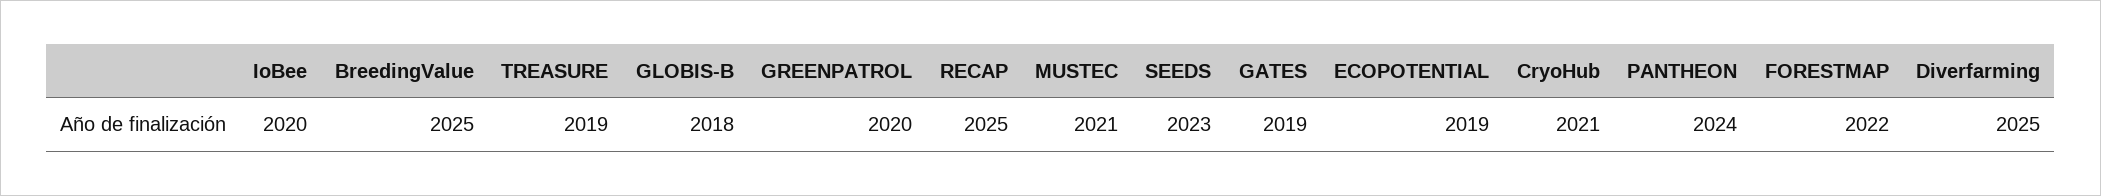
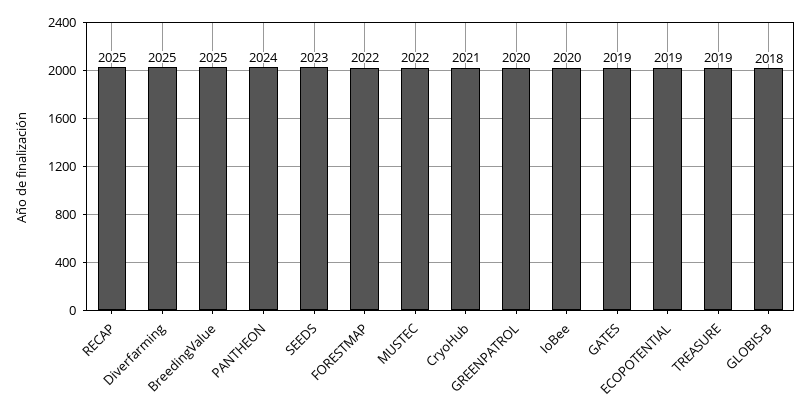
MUSTEC: 2021 -> 2022

